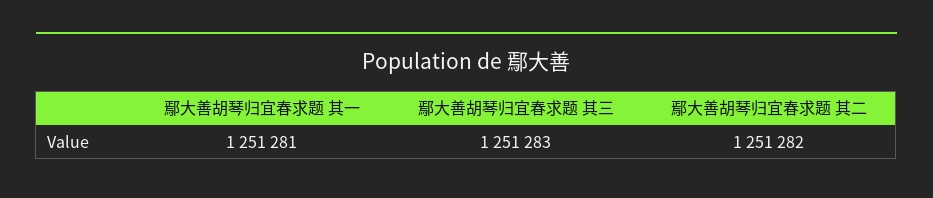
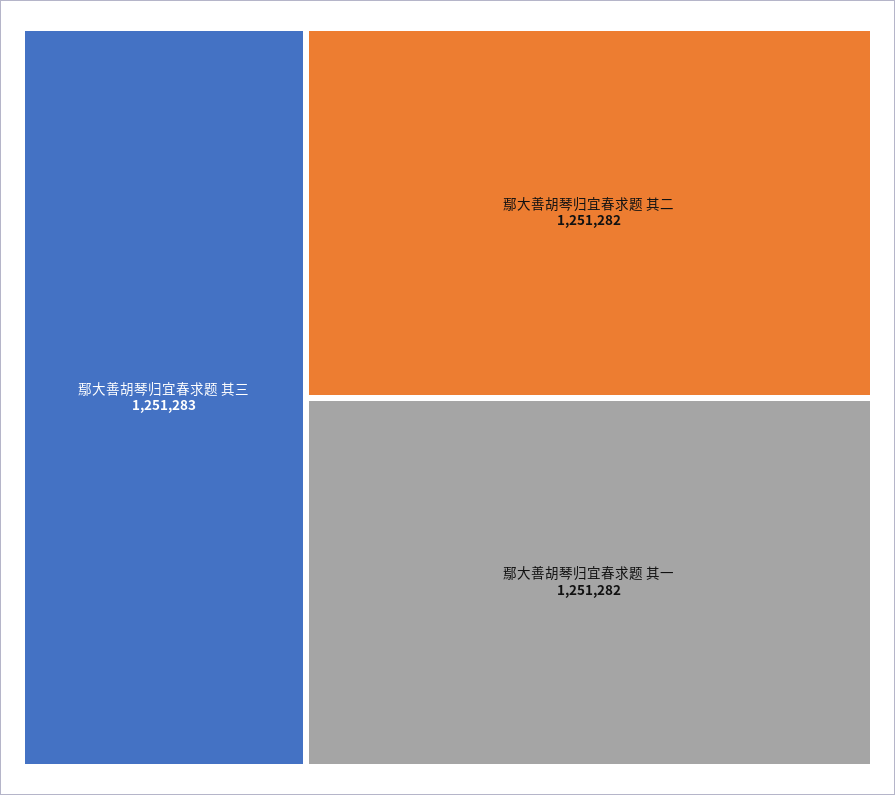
鄢大善胡琴归宜春求题 其一: 1251281 -> 1251282

